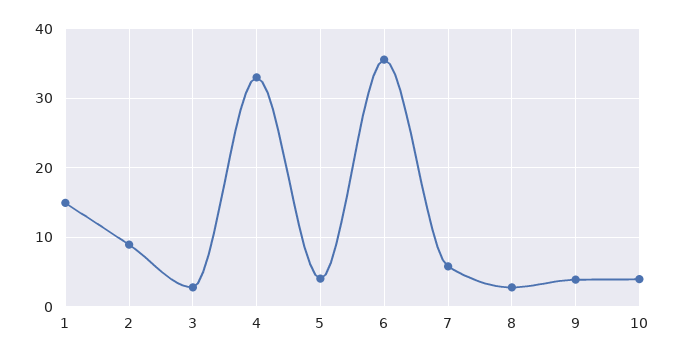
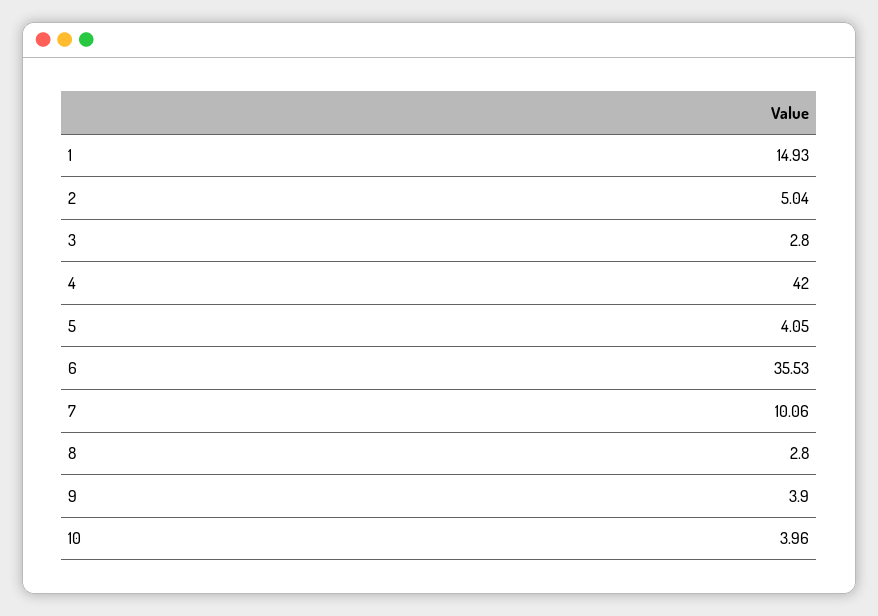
2: 9 -> 5.04
4: 33 -> 42
7: 6 -> 10.06

